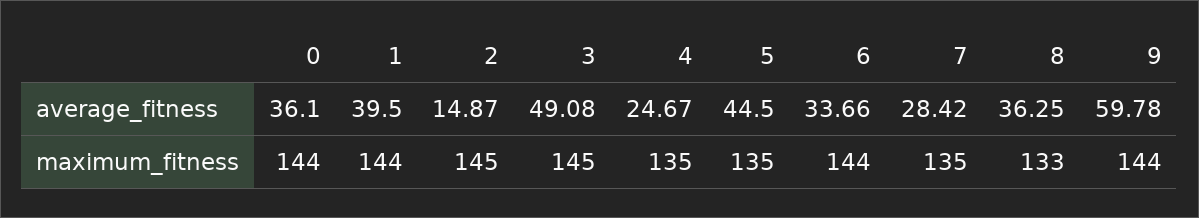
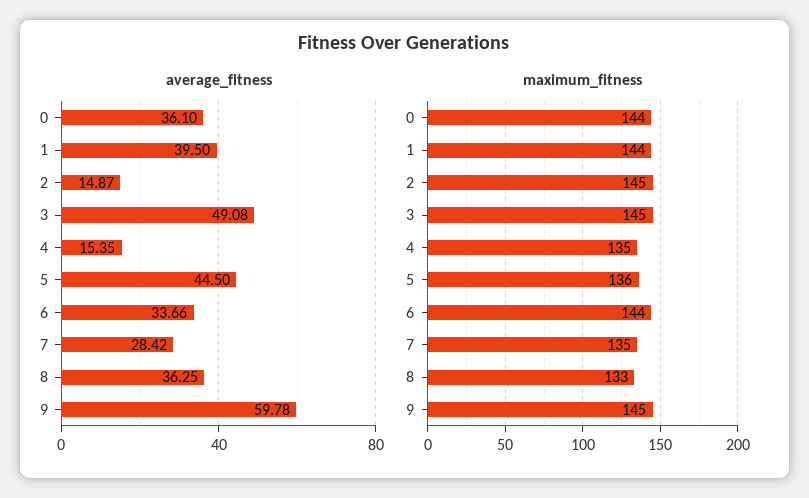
average_fitness, 4: 24.67 -> 15.35
maximum_fitness, 5: 135 -> 136
maximum_fitness, 9: 144 -> 145

